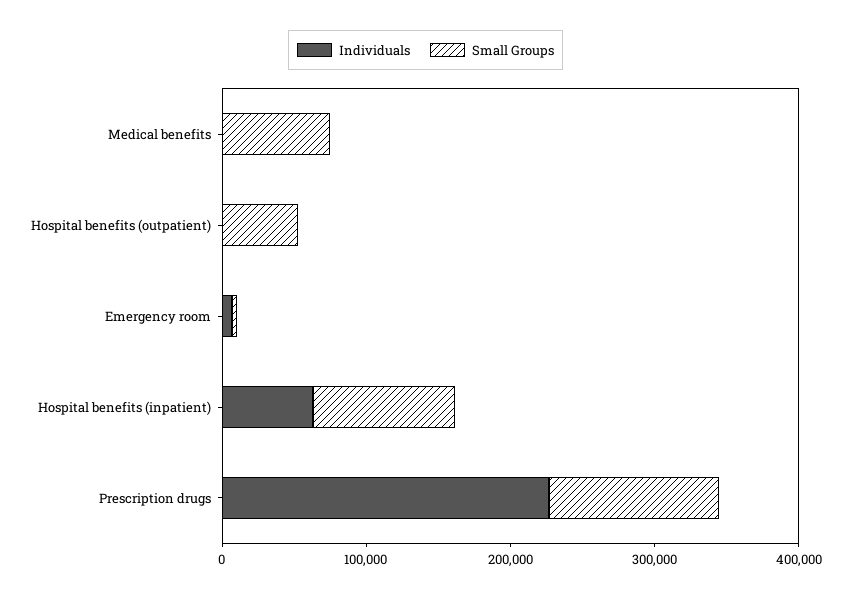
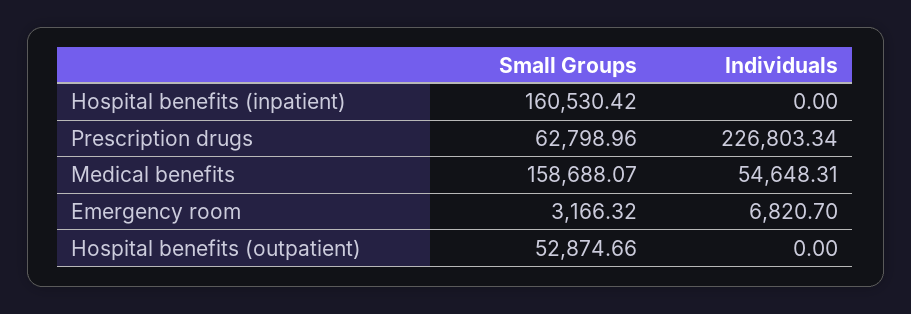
Individuals, Medical benefits: 0 -> 54648.31
Small Groups, Medical benefits: 80000 -> 158688.07
Individuals, Hospital benefits (inpatient): 60000 -> 0
Small Groups, Hospital benefits (inpatient): 100000 -> 160530.42
Small Groups, Prescription drugs: 120000 -> 62798.96

